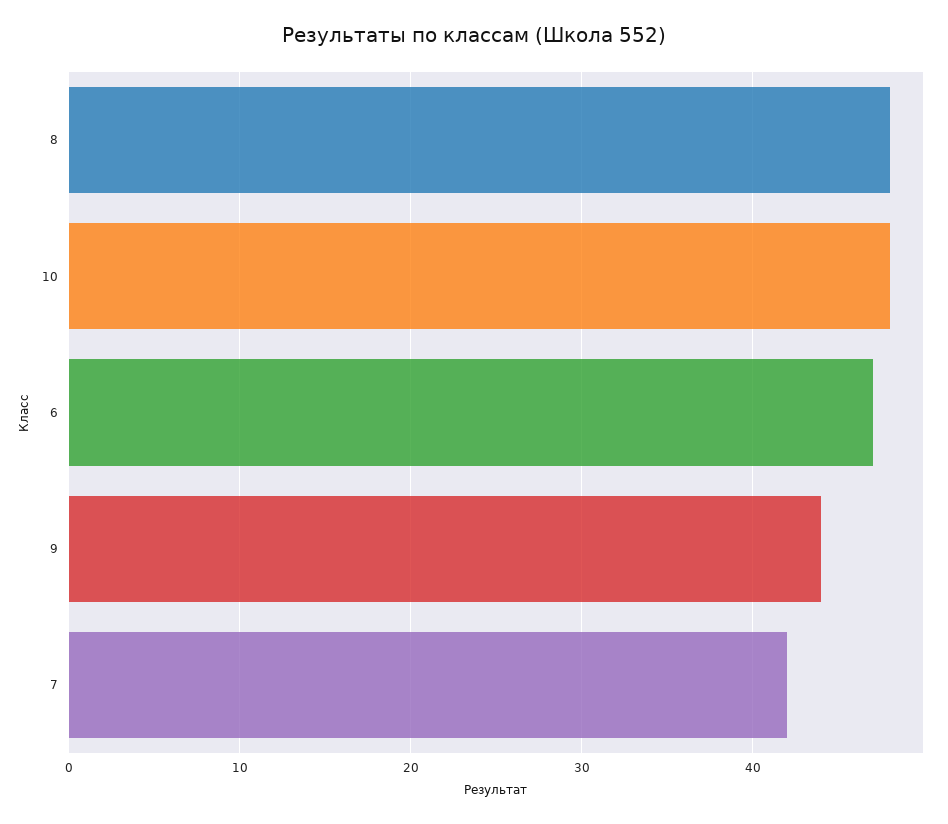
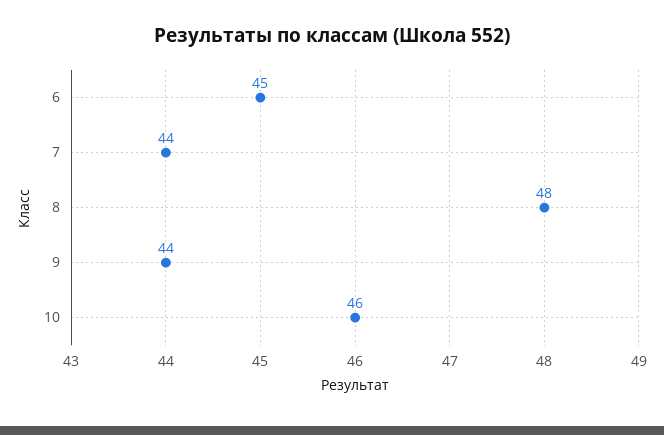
10: 48 -> 46
6: 47 -> 45
7: 42 -> 44

